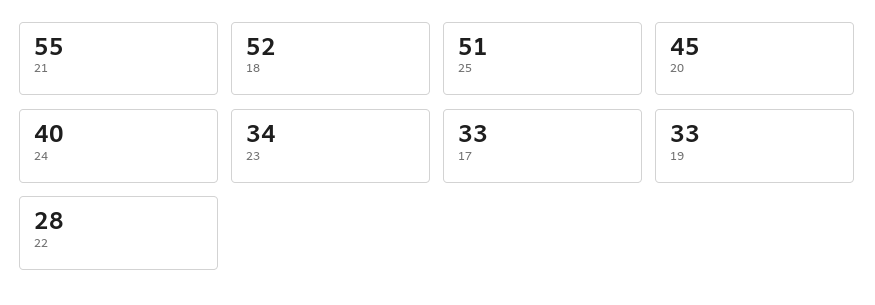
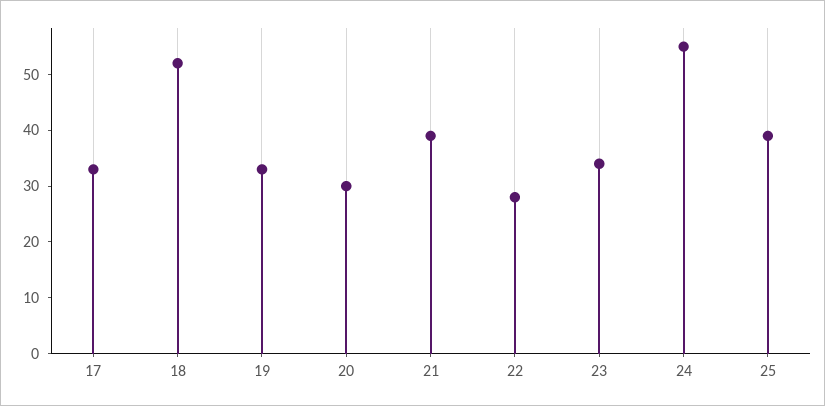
21: 55 -> 40
25: 51 -> 40
20: 45 -> 30
24: 40 -> 55

